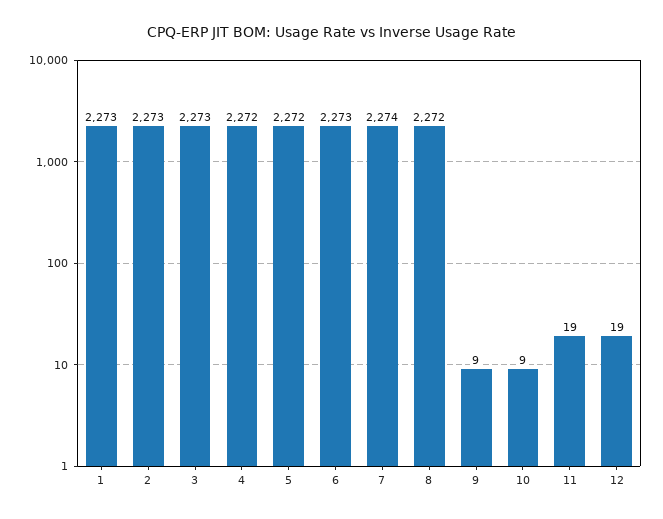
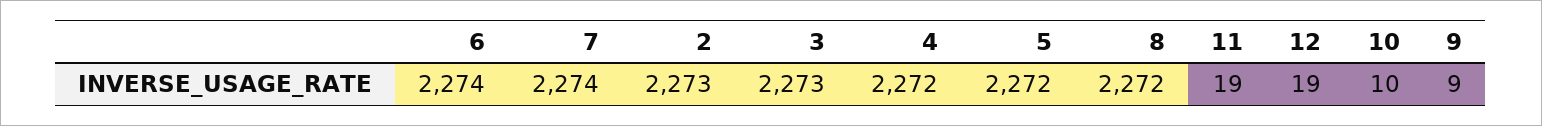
1: 2273 -> none
6: 2273 -> 2274
10: 9 -> 10

